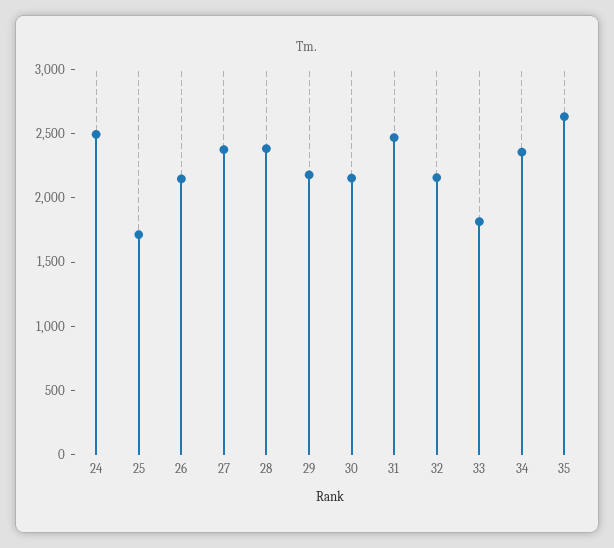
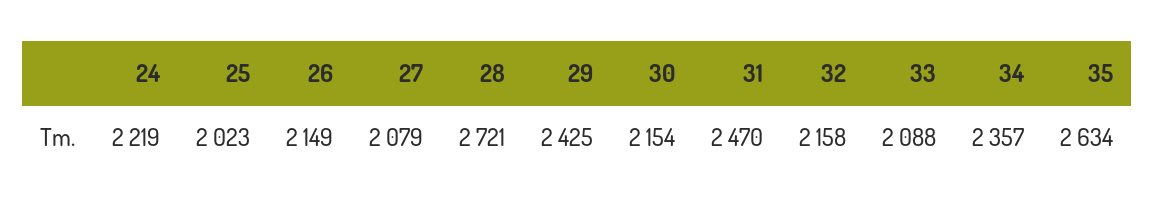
24: 2500 -> 2219
25: 1700 -> 2023
27: 2400 -> 2079
28: 2400 -> 2721
29: 2200 -> 2425
33: 1800 -> 2088

